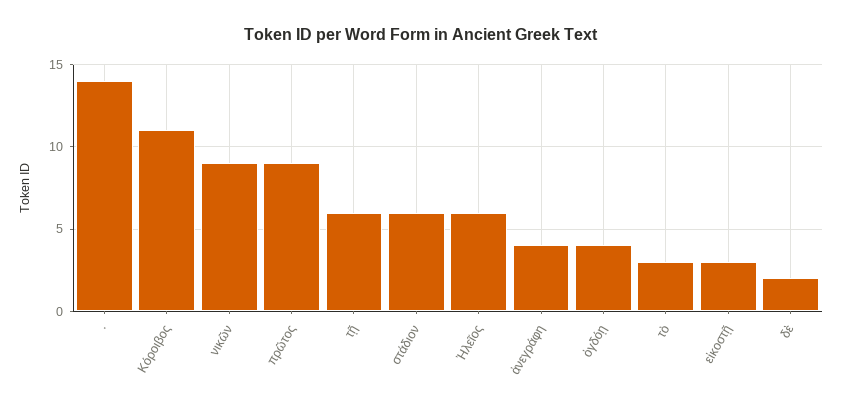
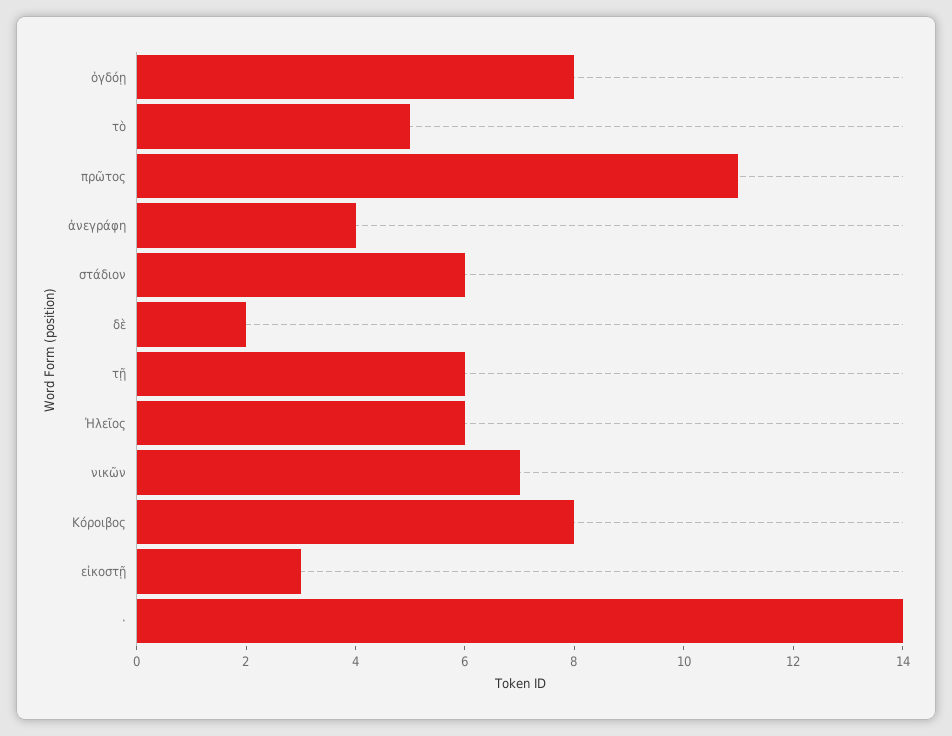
Κόροιβος: 11 -> 8
νικῶν: 9 -> 7
πρῶτος: 9 -> 11
ὀγδόῃ: 4 -> 8
τὸ: 3 -> 5

